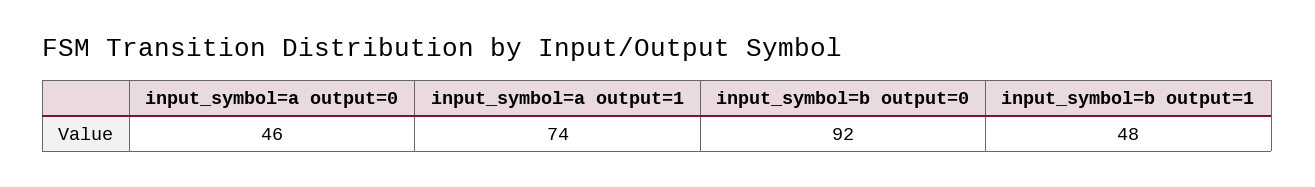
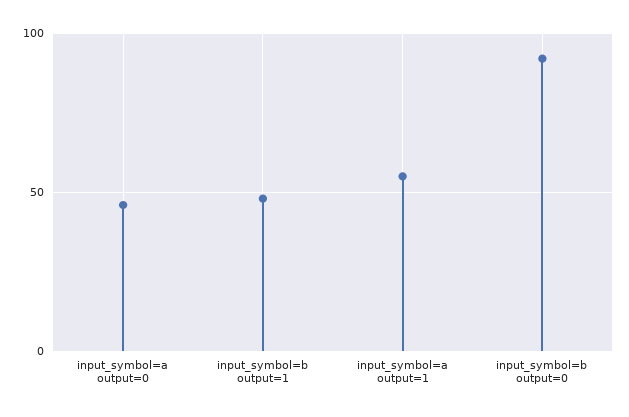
input_symbol=a output=1: 74 -> 55

